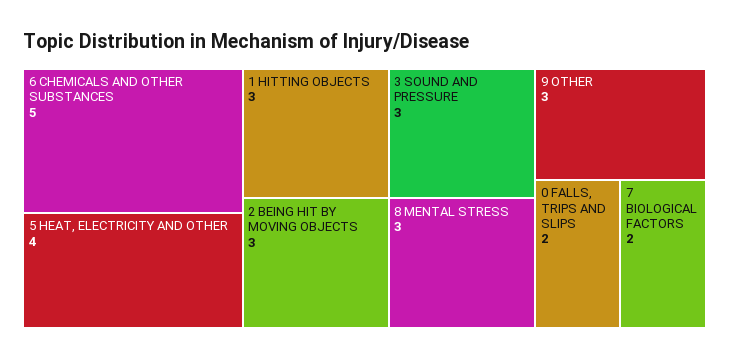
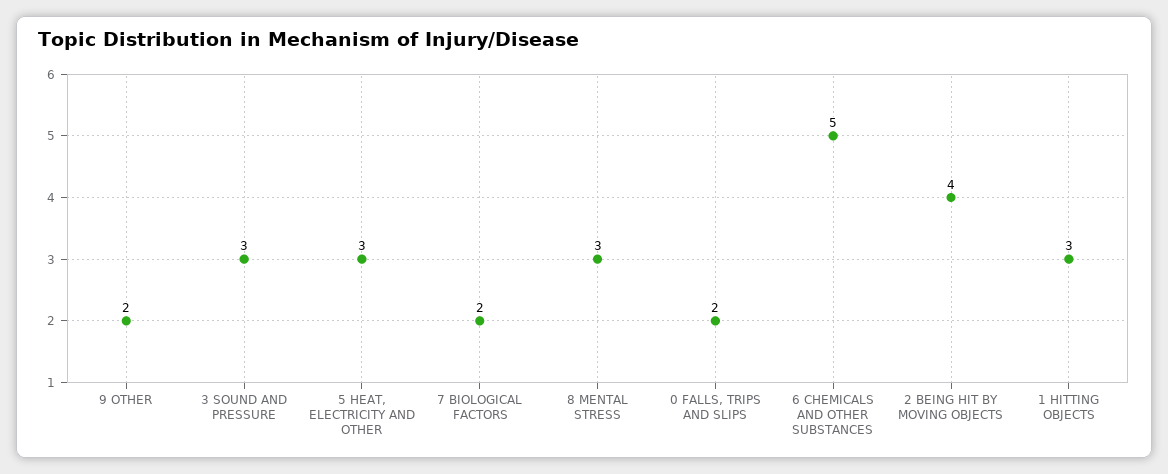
5 HEAT, ELECTRICITY AND OTHER: 4 -> 3
2 BEING HIT BY MOVING OBJECTS: 3 -> 4
9 OTHER: 3 -> 2

